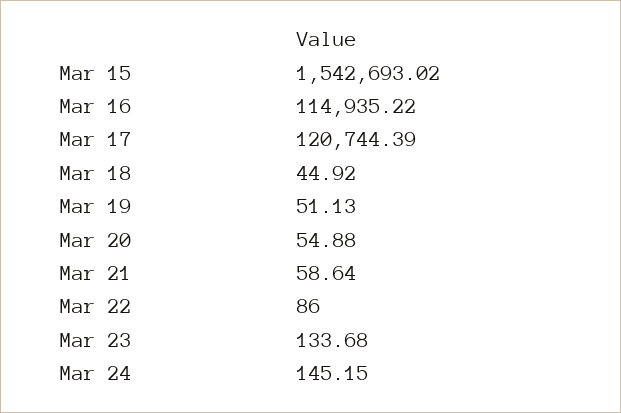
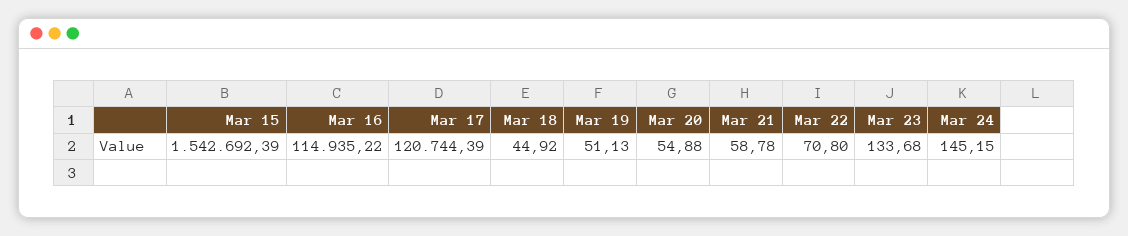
Mar 15: 1542693.02 -> 1542692.39
Mar 21: 58.64 -> 58.78
Mar 22: 86 -> 70.8

